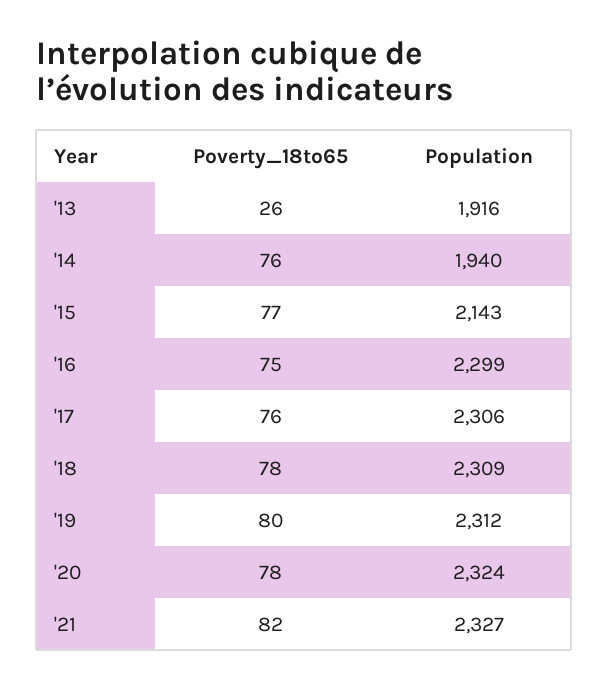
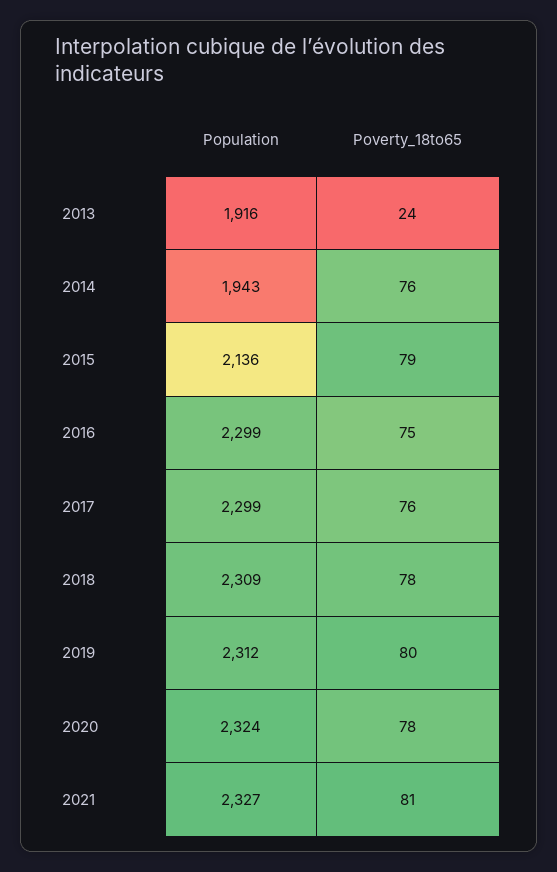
Poverty_18to65, '13: 26 -> 24
Population, '14: 1940 -> 1943
Poverty_18to65, '15: 77 -> 79
Population, '15: 2143 -> 2136
Population, '17: 2306 -> 2299
Poverty_18to65, '21: 82 -> 81

